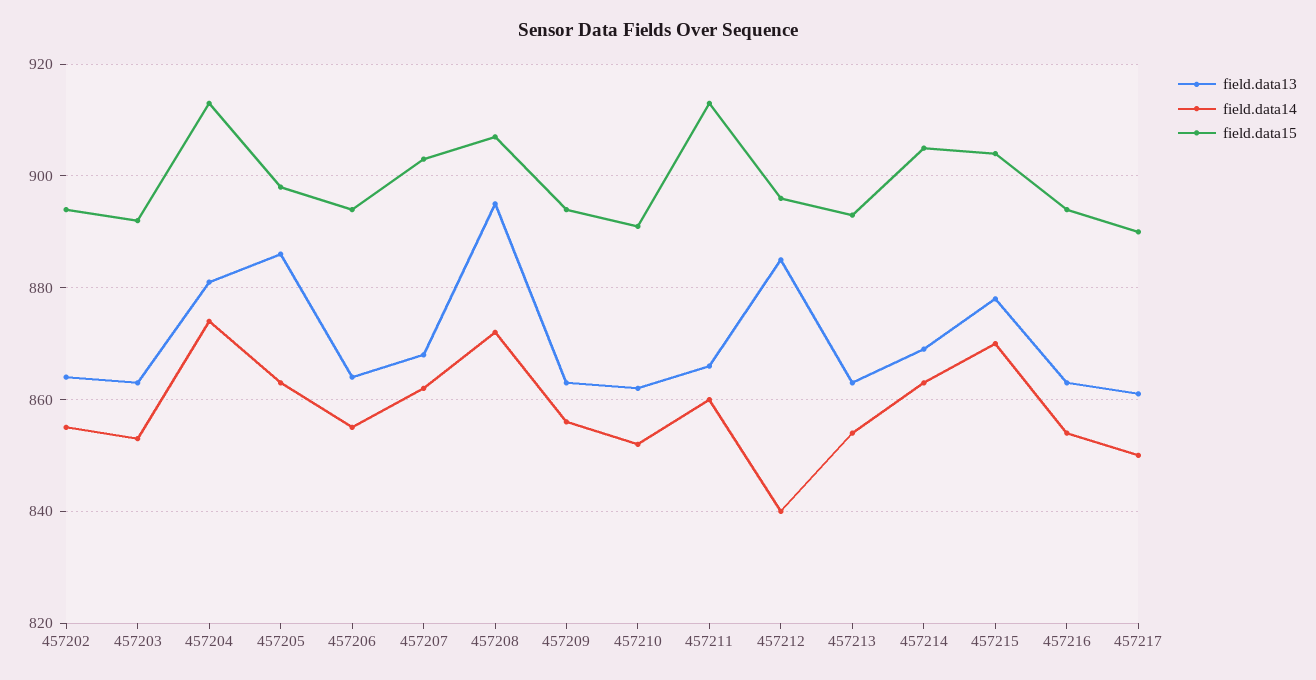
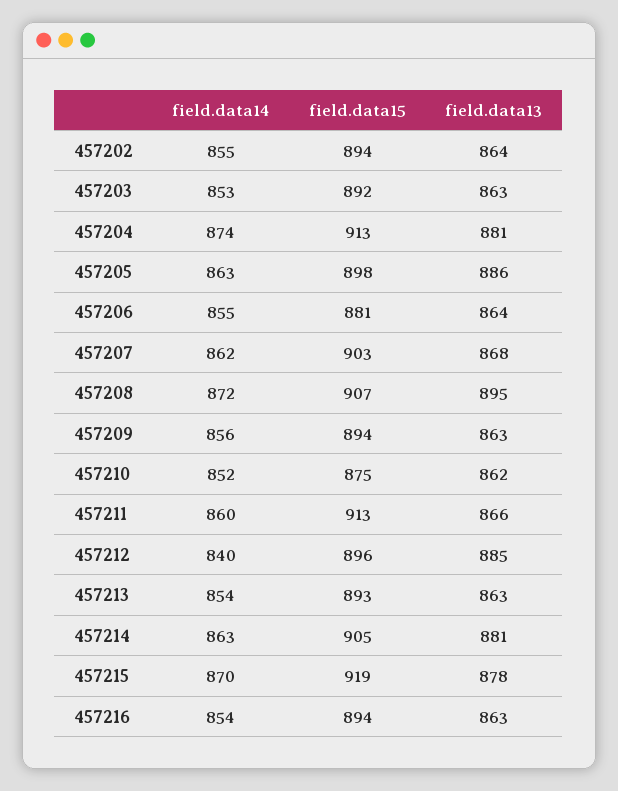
field.data15, 457206: 895 -> 881
field.data15, 457210: 890 -> 875
field.data13, 457214: 870 -> 881
field.data15, 457215: 905 -> 919
field.data13, 457217: 860 -> none
field.data14, 457217: 850 -> none
field.data15, 457217: 890 -> none

